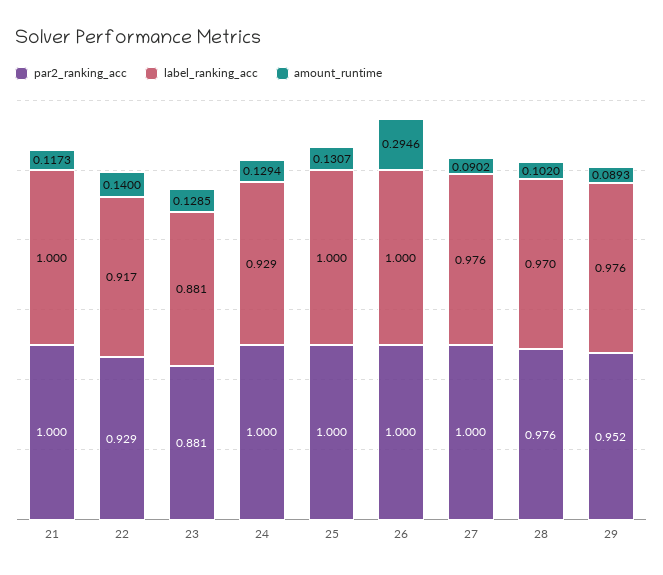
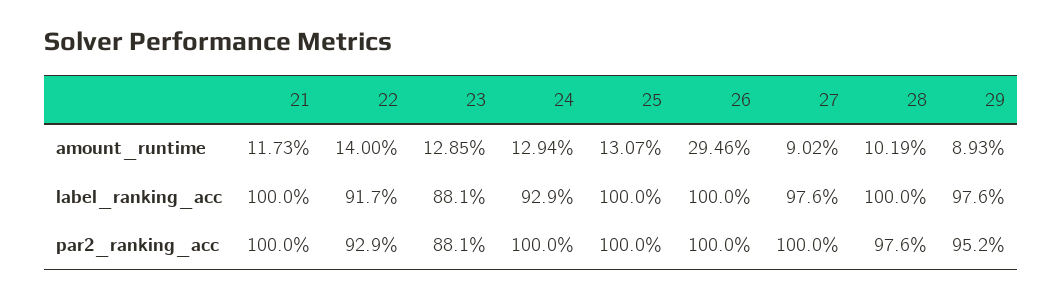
label_ranking_acc, 28: 0.97 -> 1
amount_runtime, 28: 0.102 -> 0.1019

